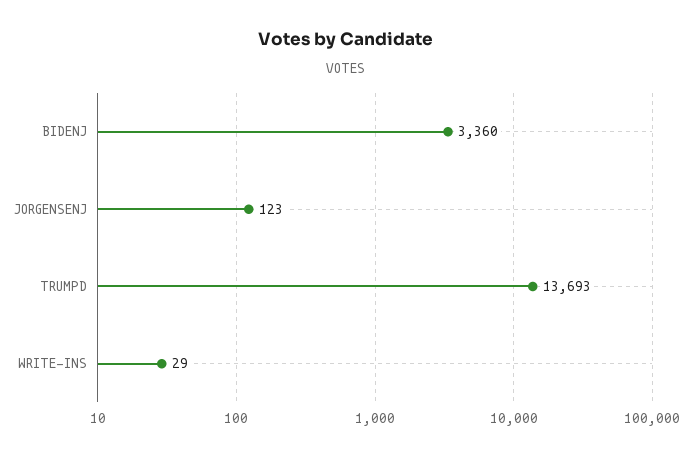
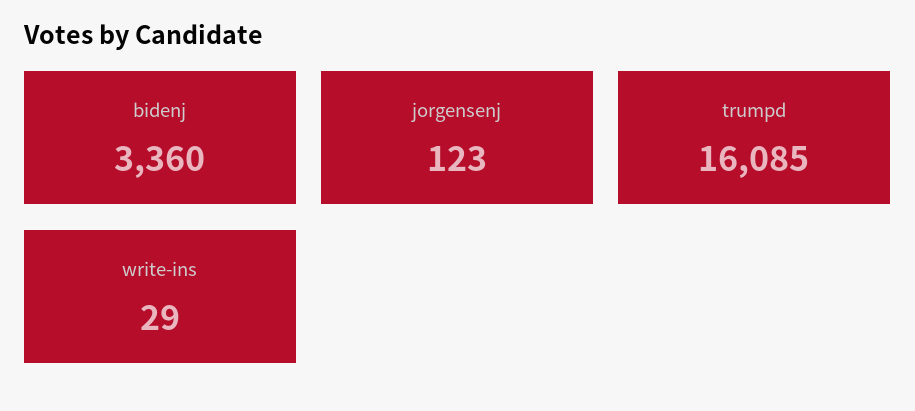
TRUMPD: 13693 -> 16085

